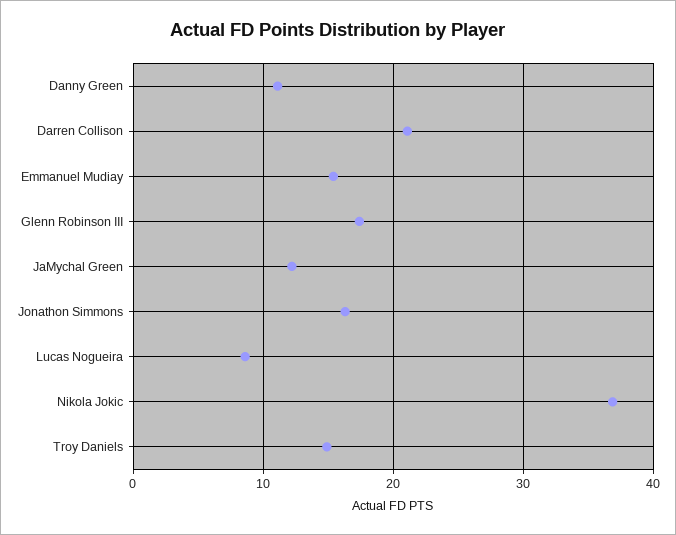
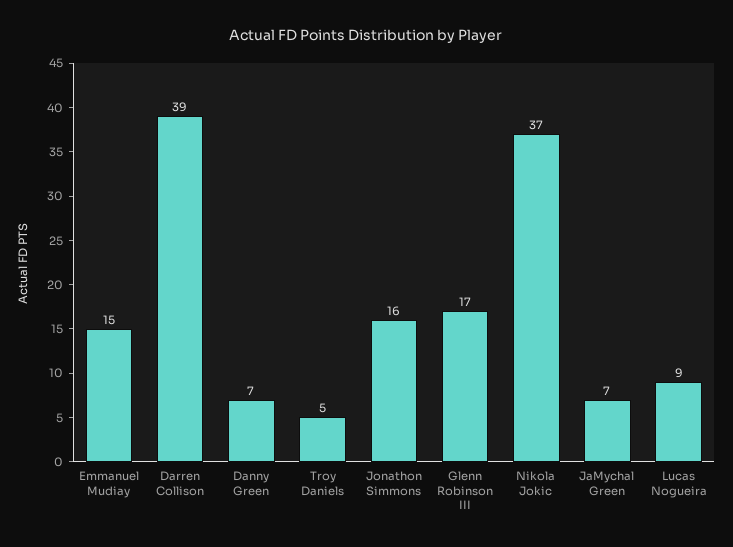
Danny Green: 11 -> 7
Darren Collison: 21 -> 39
JaMychal Green: 12 -> 7
Troy Daniels: 15 -> 5

